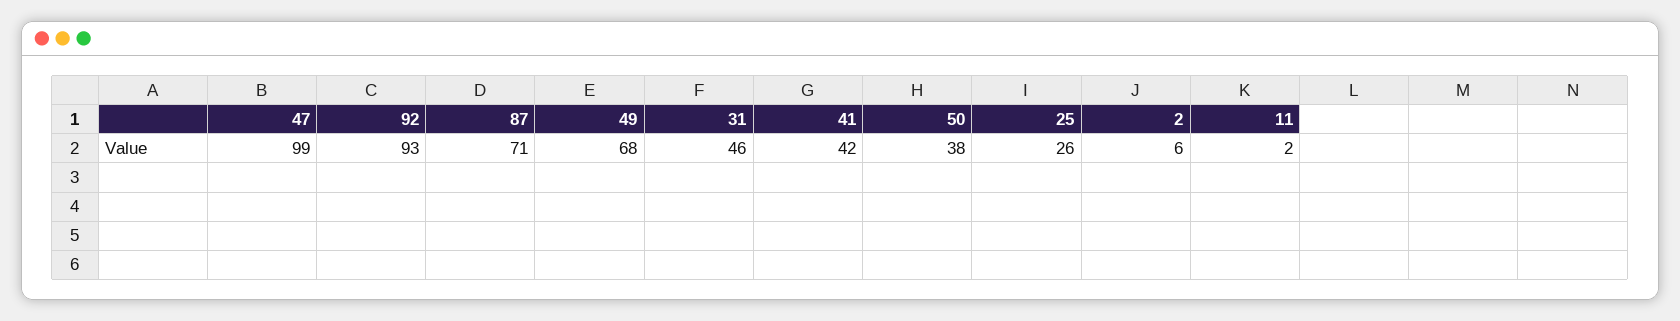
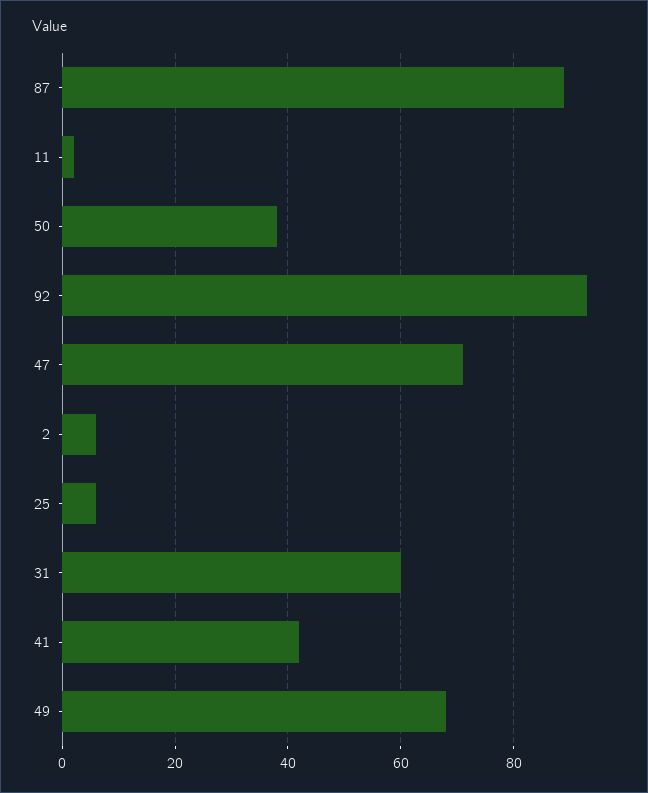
47: 99 -> 70
87: 71 -> 90
31: 46 -> 60
25: 26 -> 5

